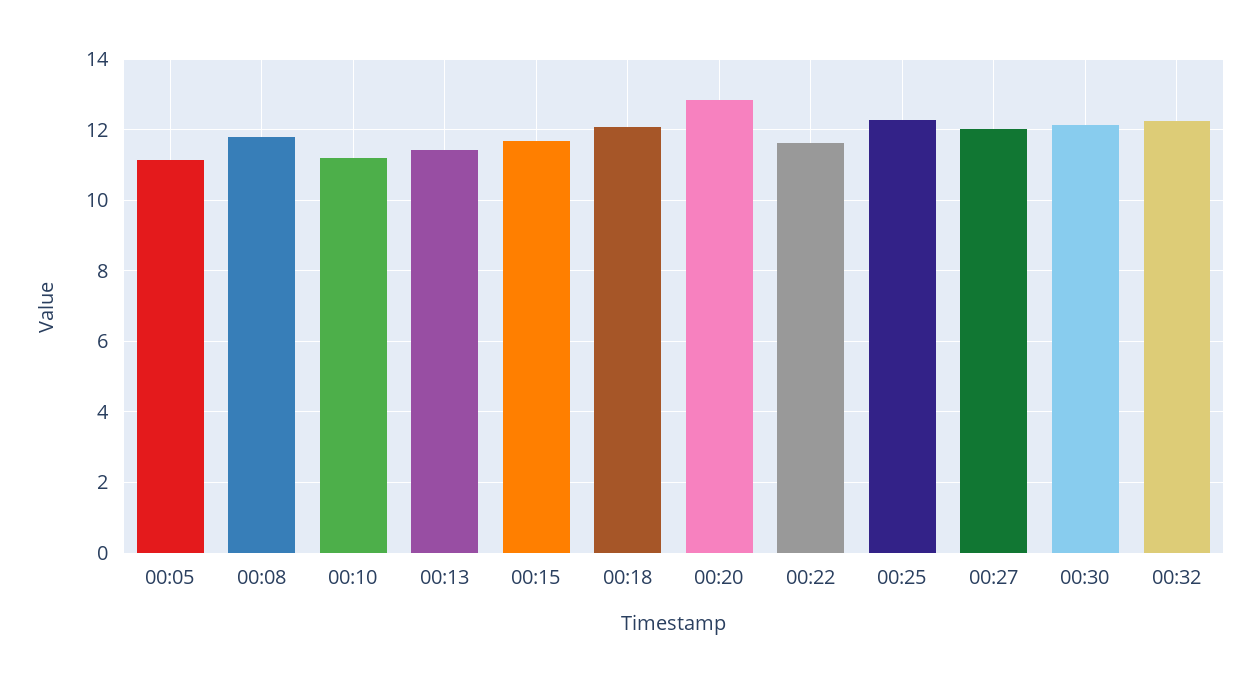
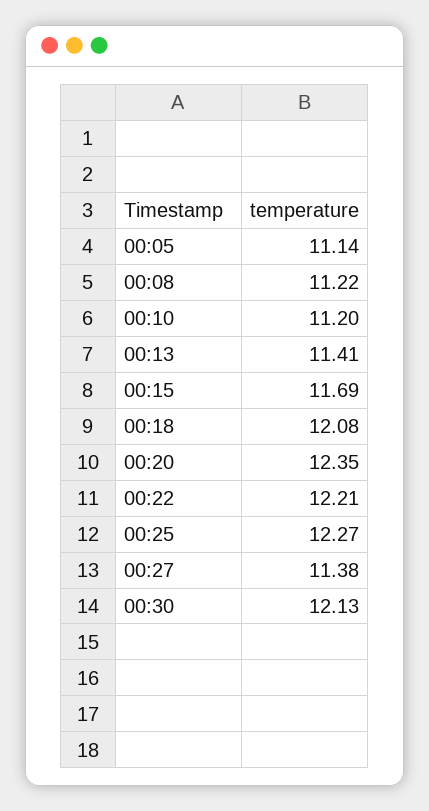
00:08: 11.8 -> 11.22
00:20: 12.8 -> 12.35
00:22: 11.6 -> 12.21
00:27: 12 -> 11.38
00:32: 12.2 -> none

